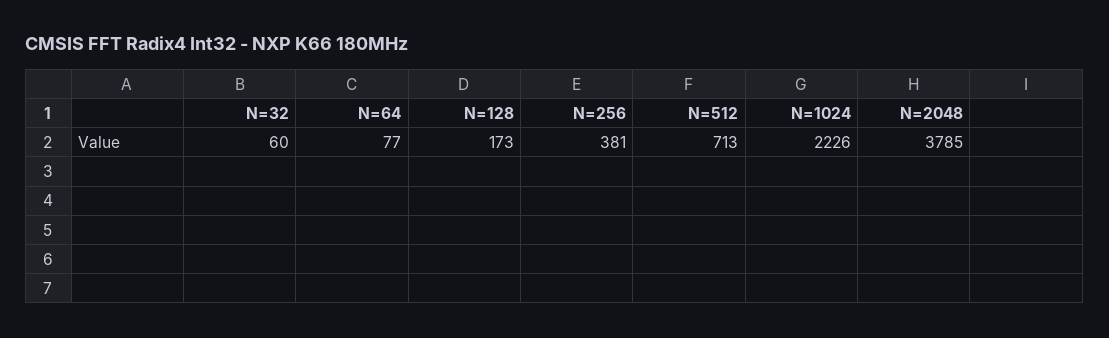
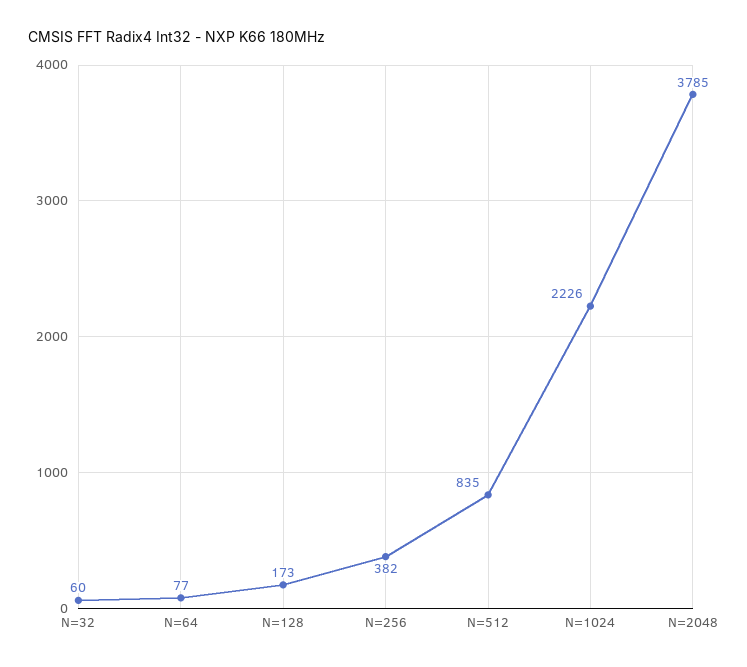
N=256: 381 -> 382
N=512: 713 -> 835

